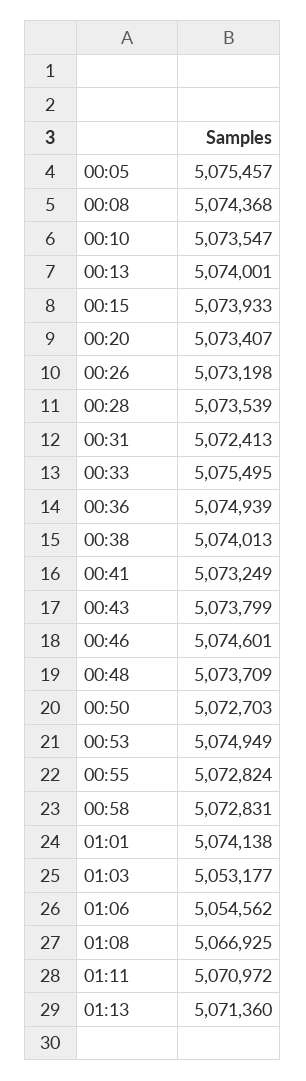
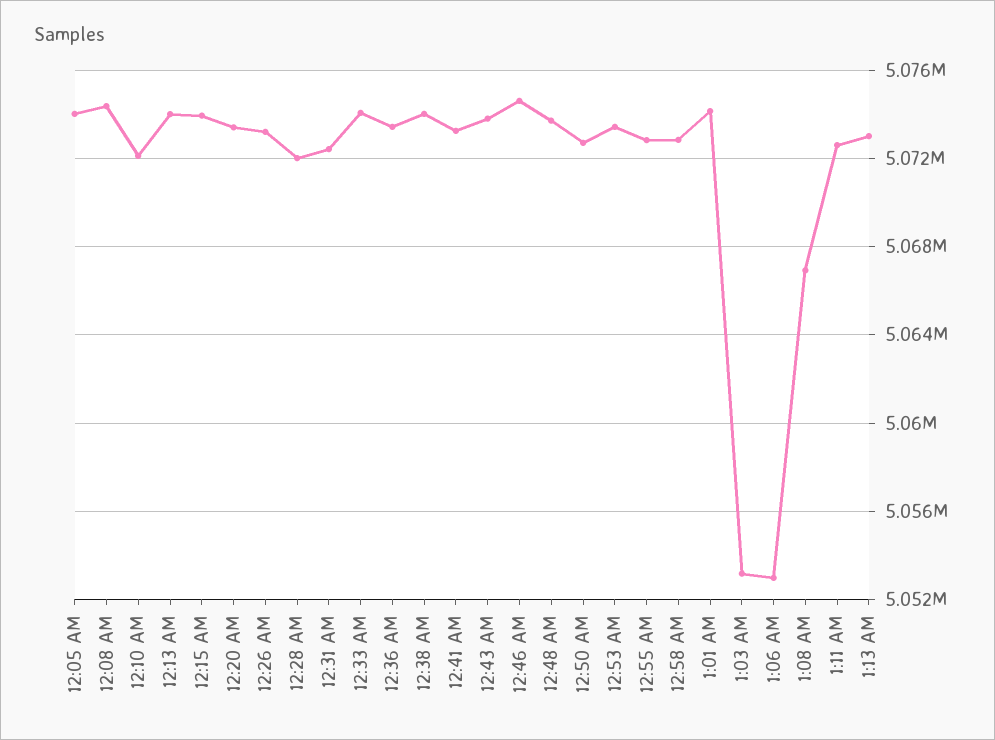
00:05: 5075457 -> 5074000
00:10: 5073547 -> 5072000
00:28: 5073539 -> 5072000
00:33: 5075495 -> 5074000
00:36: 5074939 -> 5073500
00:53: 5074949 -> 5073500
01:06: 5054562 -> 5053000
01:11: 5070972 -> 5072500
01:13: 5071360 -> 5073000

